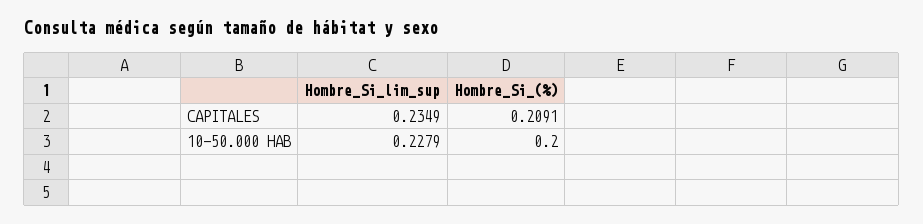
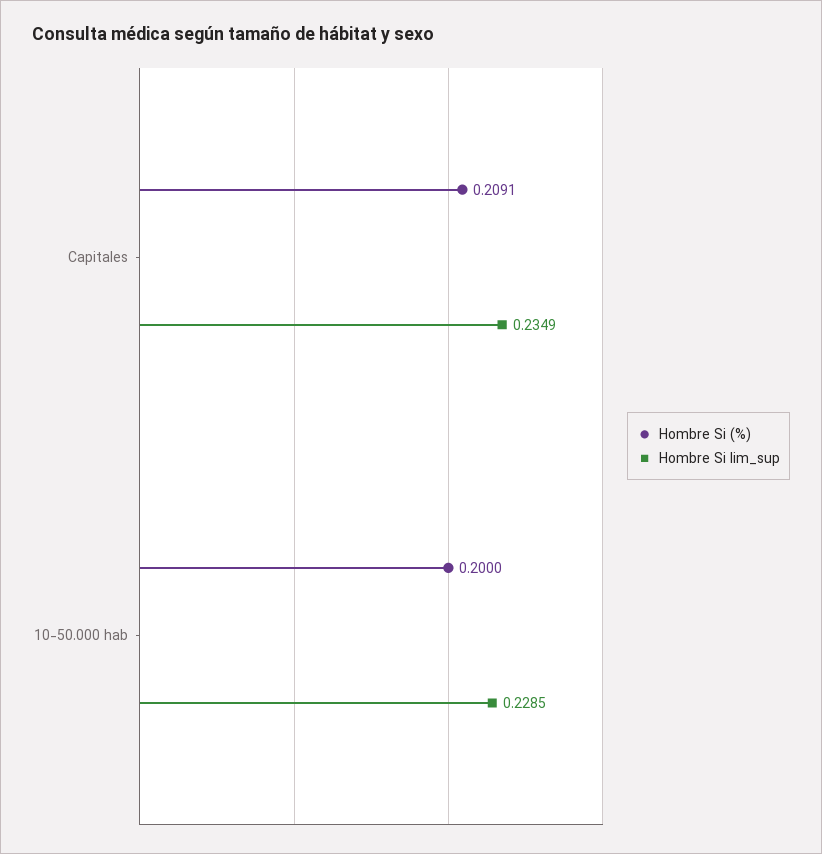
Hombre_Si_lim_sup, 10-50.000 HAB: 0.2279 -> 0.2285

